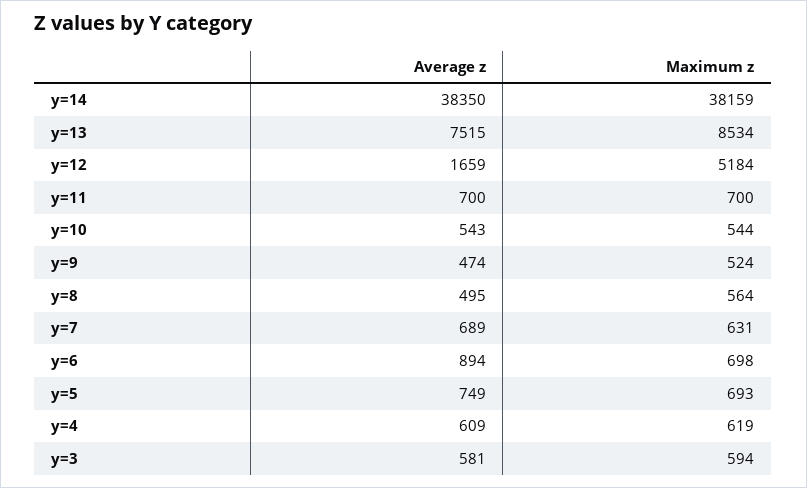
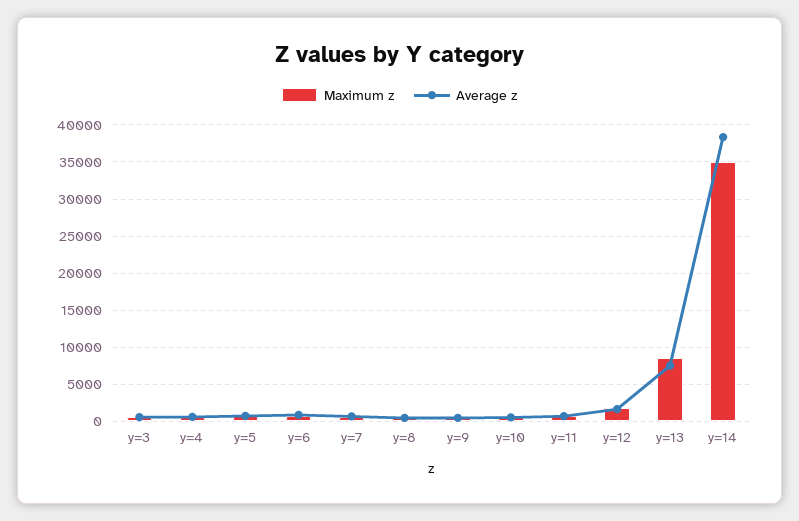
Maximum z, y=14: 38159 -> 35000
Maximum z, y=12: 5184 -> 2000

